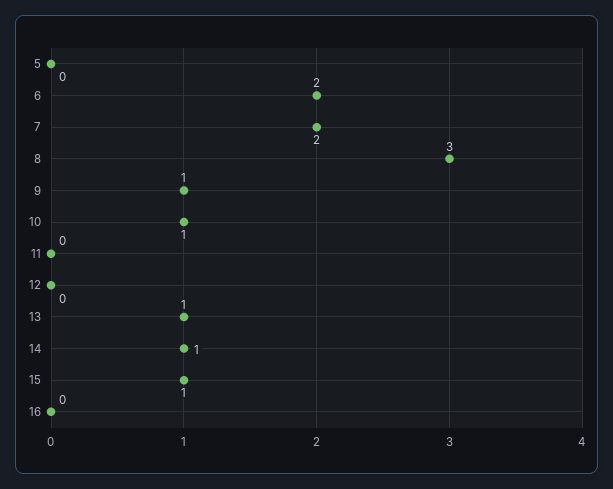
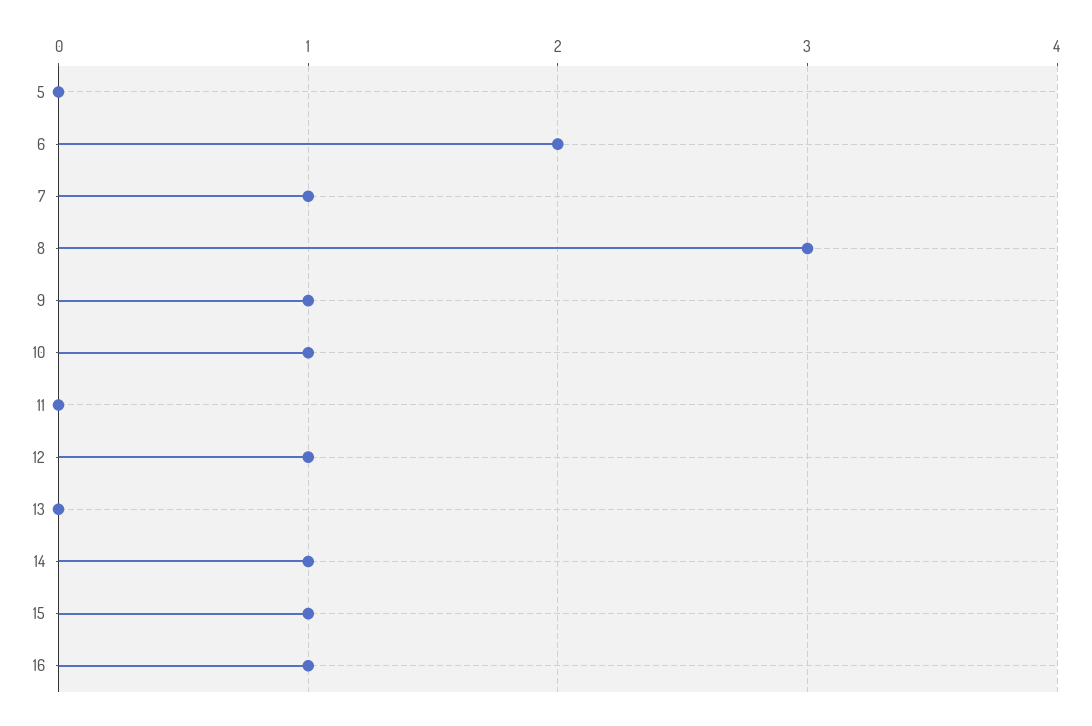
7: 2 -> 1
12: 0 -> 1
13: 1 -> 0
16: 0 -> 1

